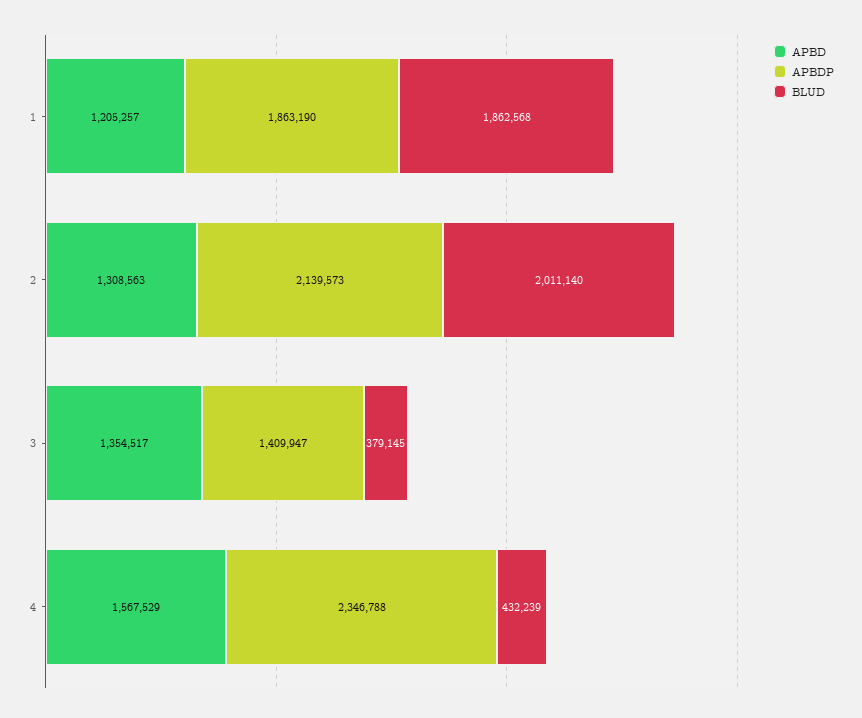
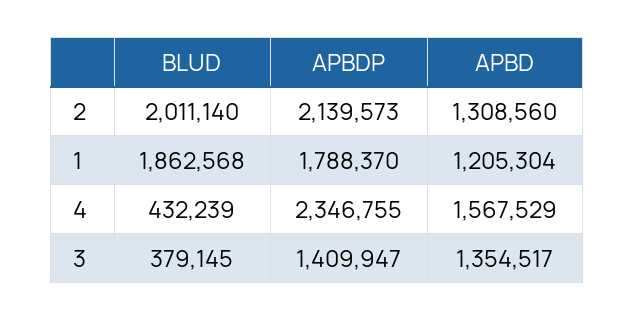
APBD, 1: 1205257 -> 1205304
APBDP, 1: 1863190 -> 1788370
APBD, 2: 1308563 -> 1308560
APBDP, 4: 2346788 -> 2346755

